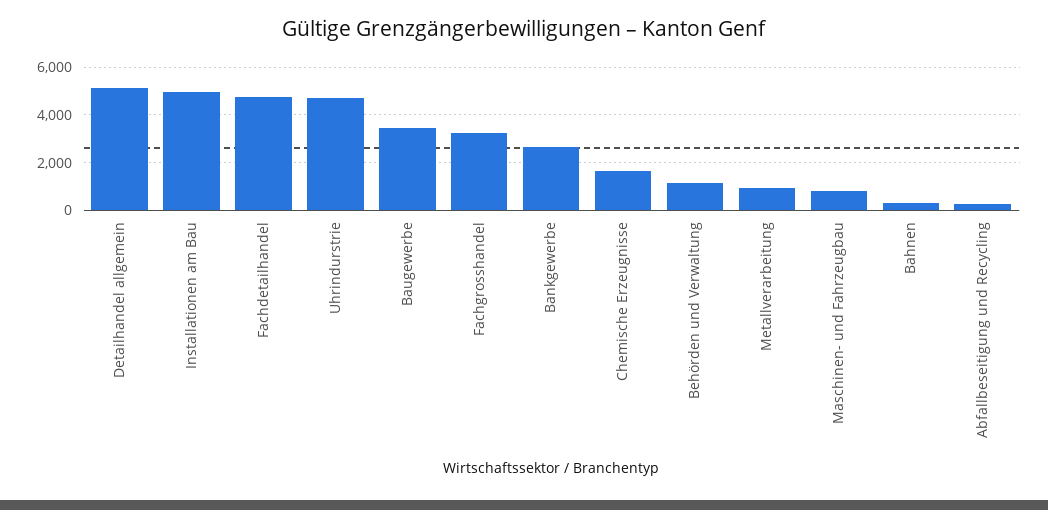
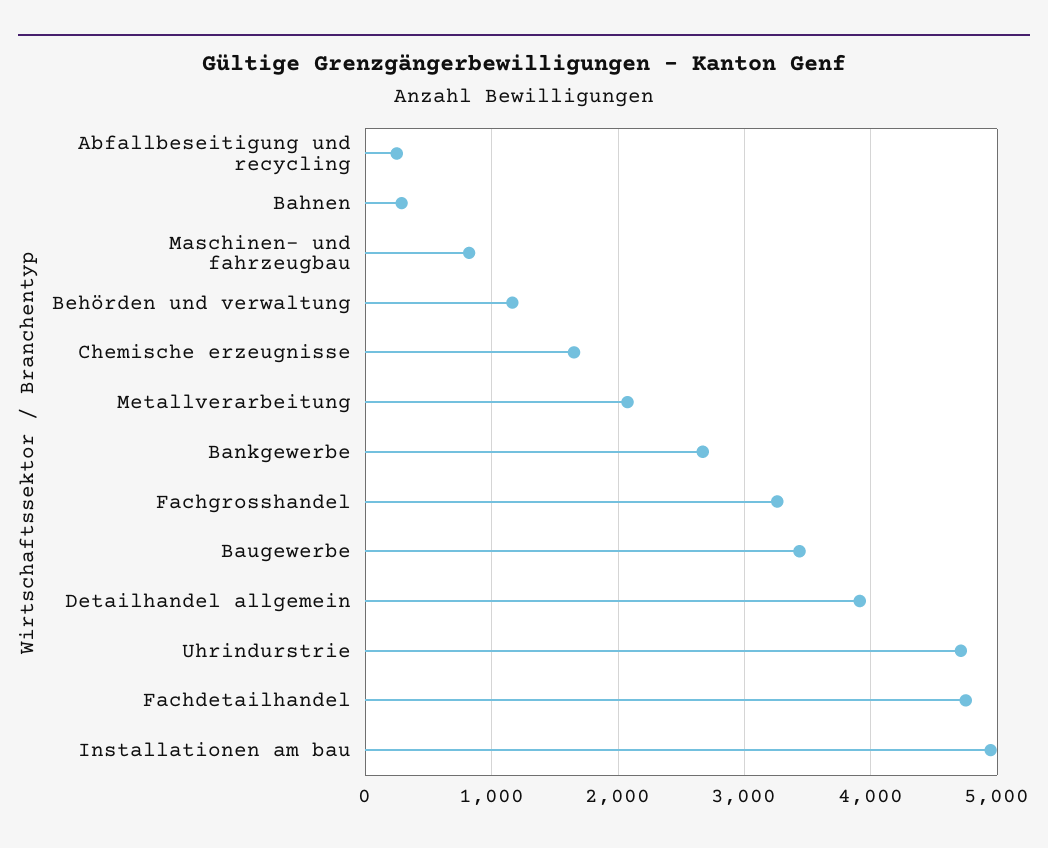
Detailhandel allgemein: 5000 -> 3900
Metallverarbeitung: 1000 -> 2100

